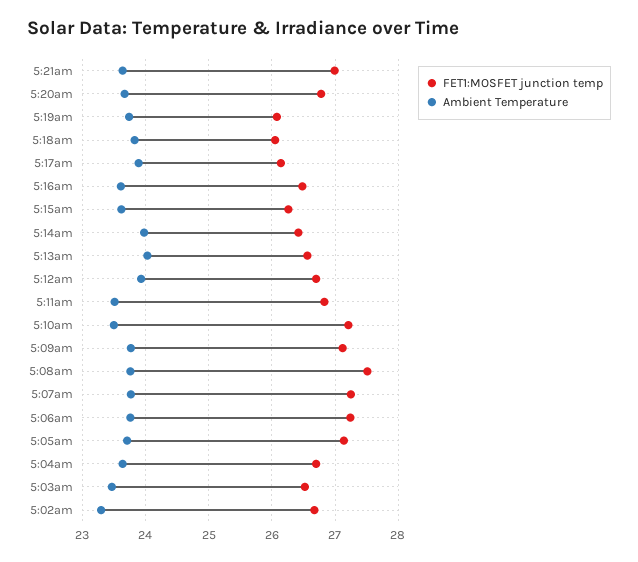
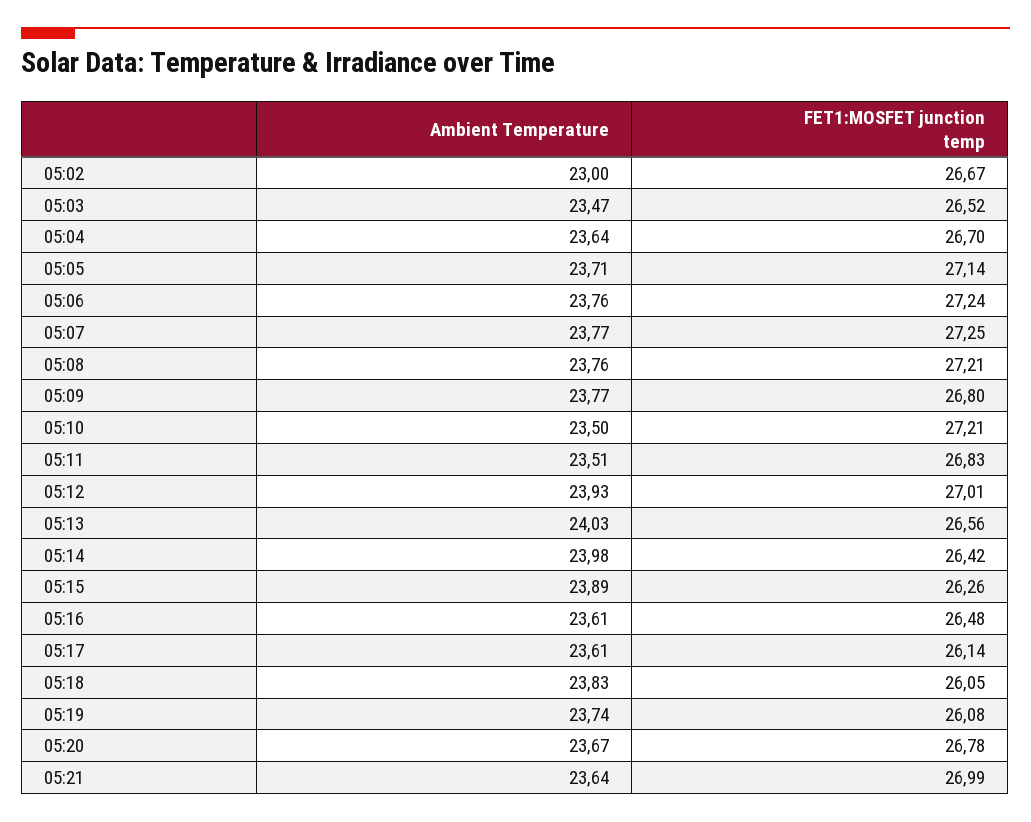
Ambient Temperature, 5:17am: 23.9 -> 23.61
Ambient Temperature, 5:15am: 23.6 -> 23.89
FET1:MOSFET junction temp, 5:12am: 26.7 -> 27.01
FET1:MOSFET junction temp, 5:09am: 27.1 -> 26.8
FET1:MOSFET junction temp, 5:08am: 27.5 -> 27.21
Ambient Temperature, 5:02am: 23.3 -> 23

